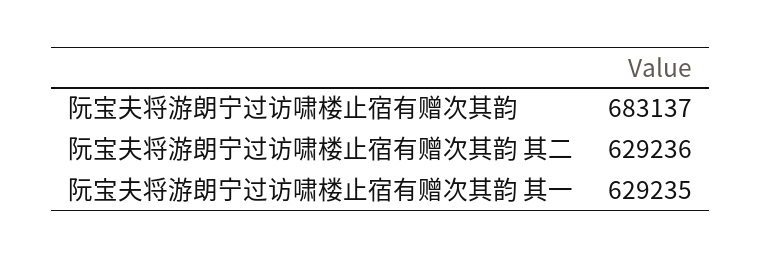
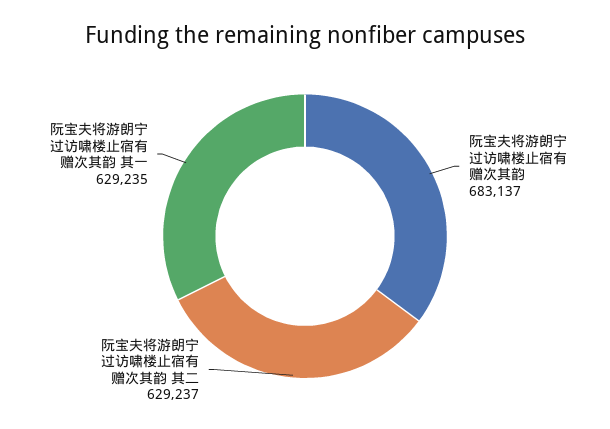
阮宝夫将游朗宁过访啸楼止宿有赠次其韵 其二: 629236 -> 629237

